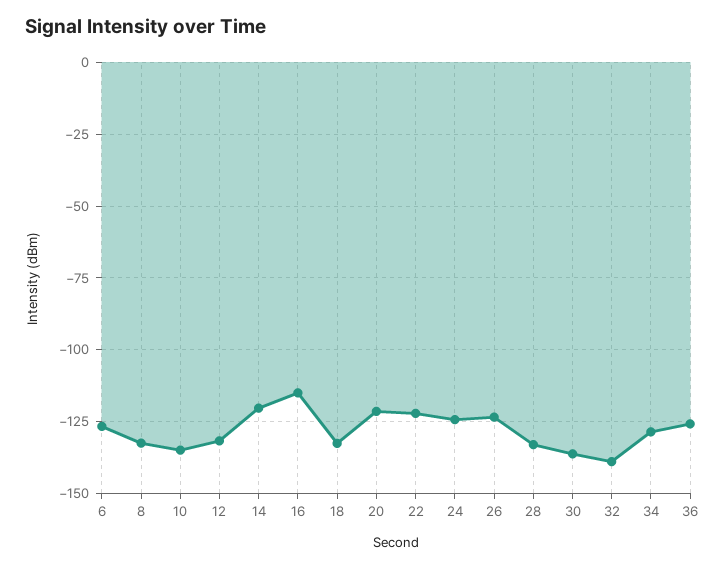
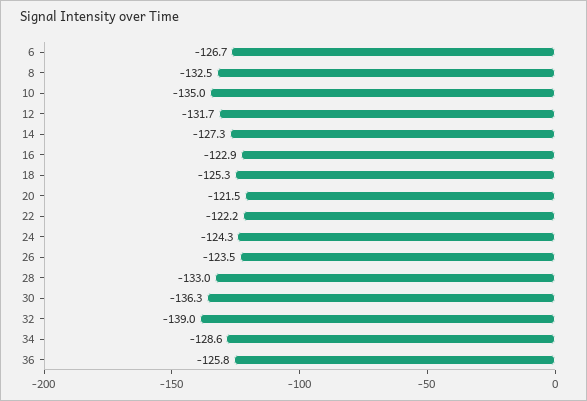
14: -120 -> -127.3
16: -115 -> -122.9
18: -132.5 -> -125.3

